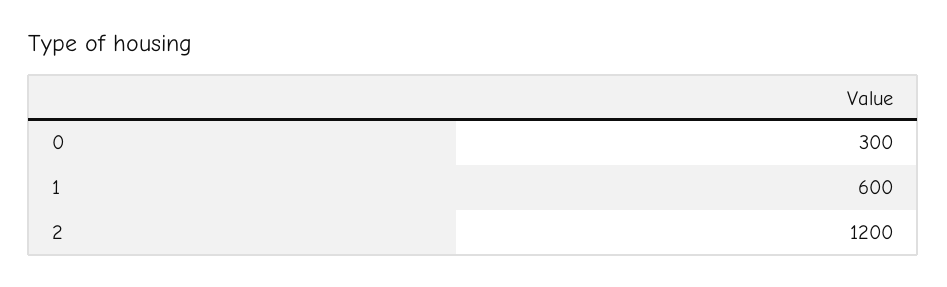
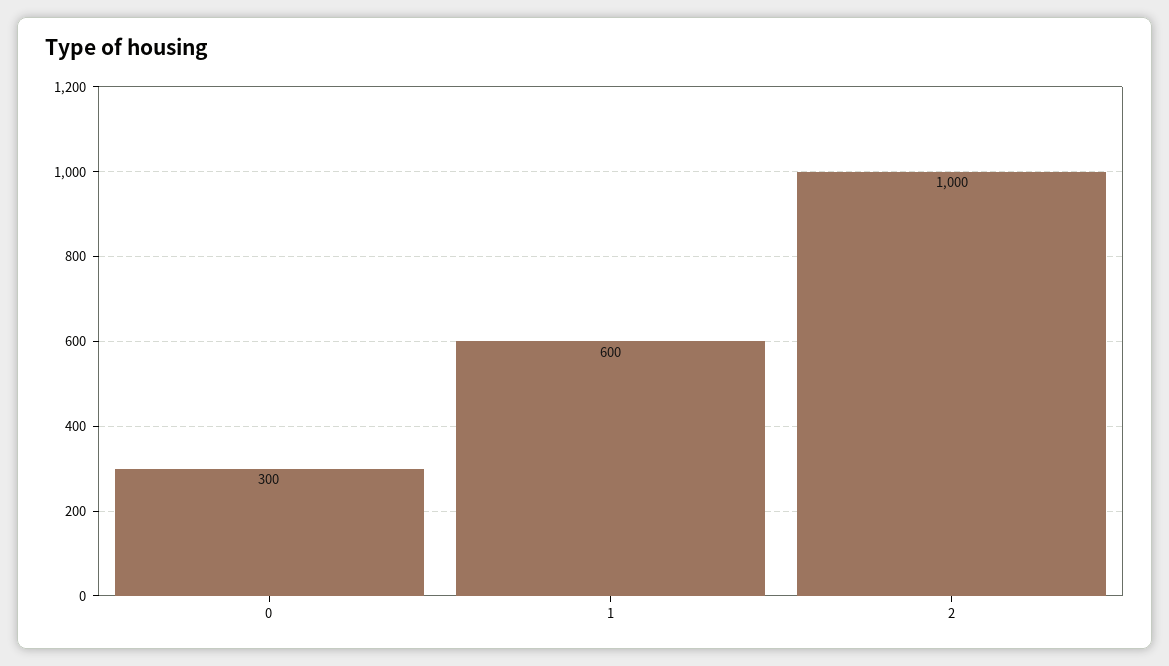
2: 1200 -> 1000

